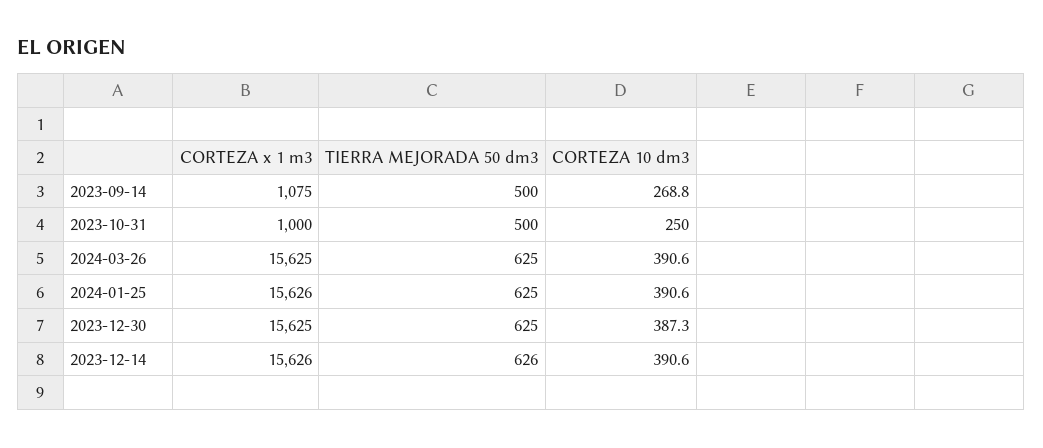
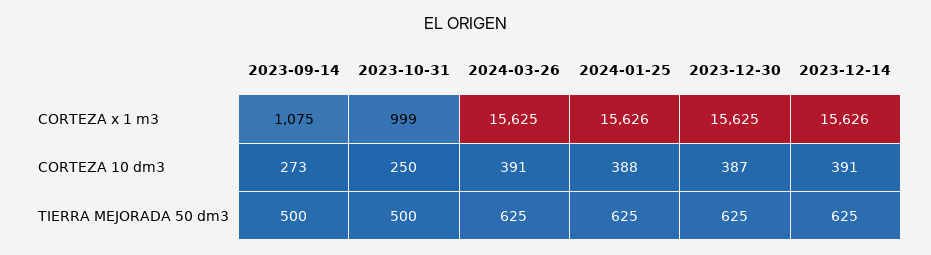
CORTEZA 10 dm3, 2023-09-14: 268.8 -> 273
CORTEZA x 1 m3, 2023-10-31: 1000 -> 999
CORTEZA 10 dm3, 2024-01-25: 390.6 -> 388
TIERRA MEJORADA 50 dm3, 2023-12-14: 626 -> 625

